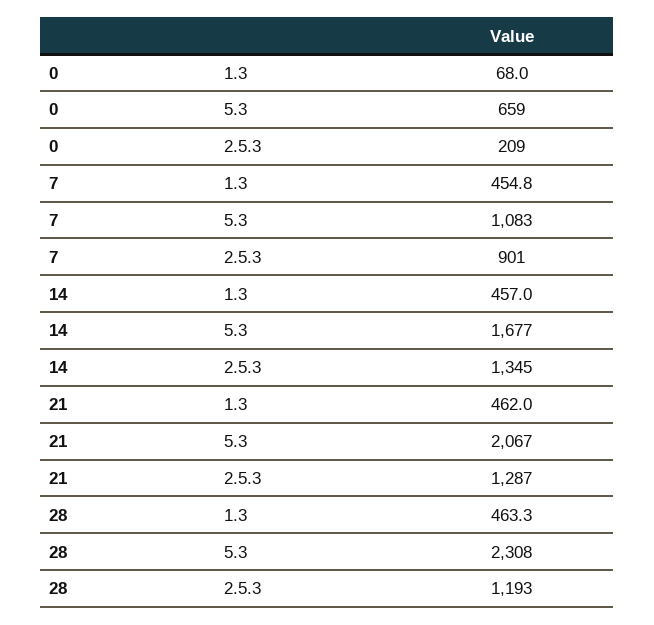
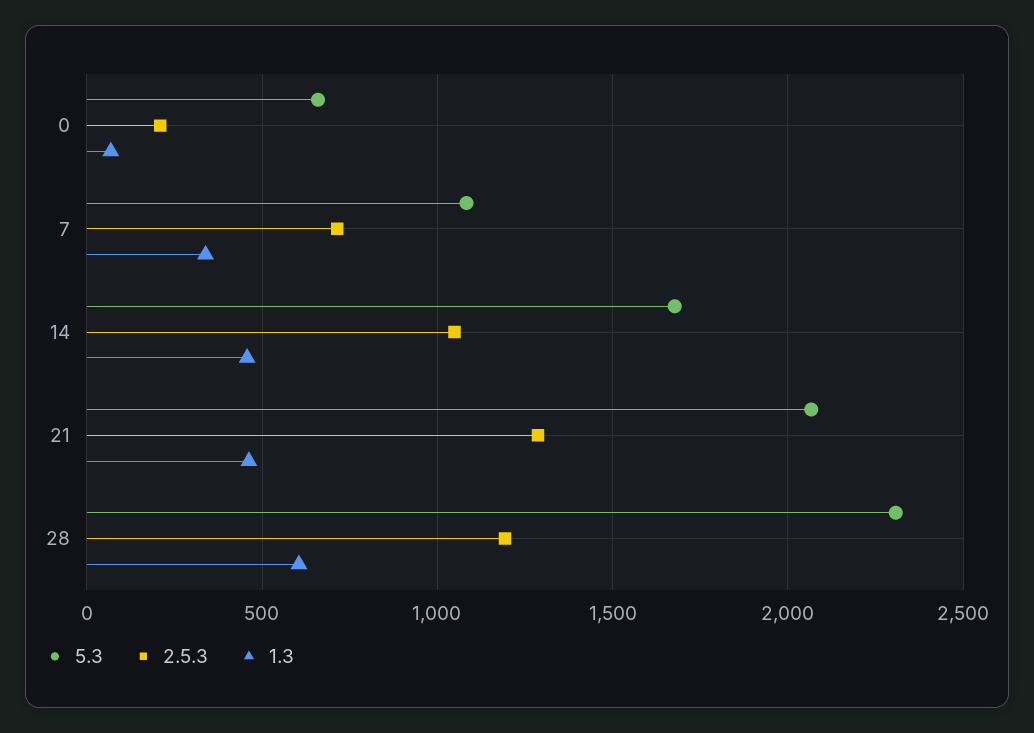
1.3, 7: 454.8 -> 350
2.5.3, 7: 901 -> 700
2.5.3, 14: 1345 -> 1050
1.3, 28: 463.3 -> 600

